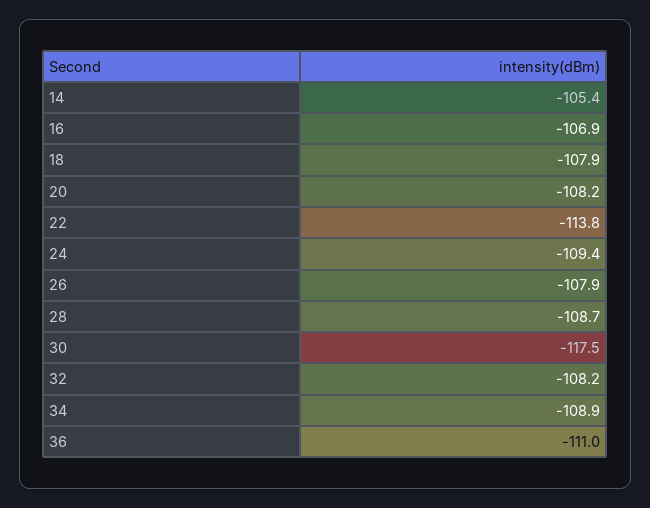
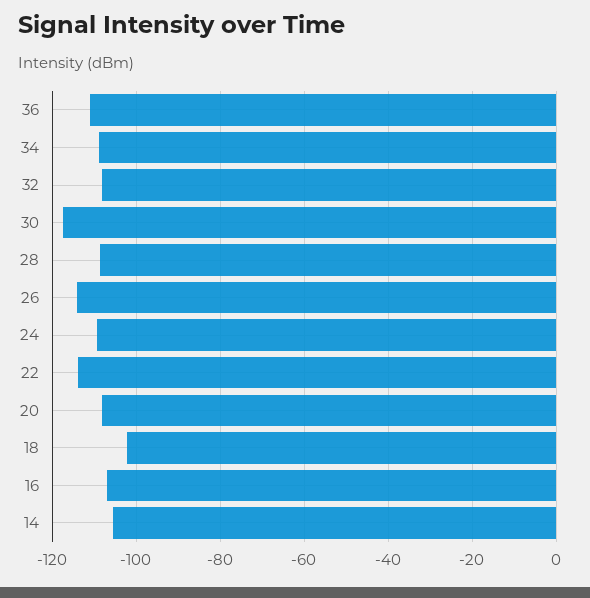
18: -107.9 -> -102
26: -107.9 -> -114

